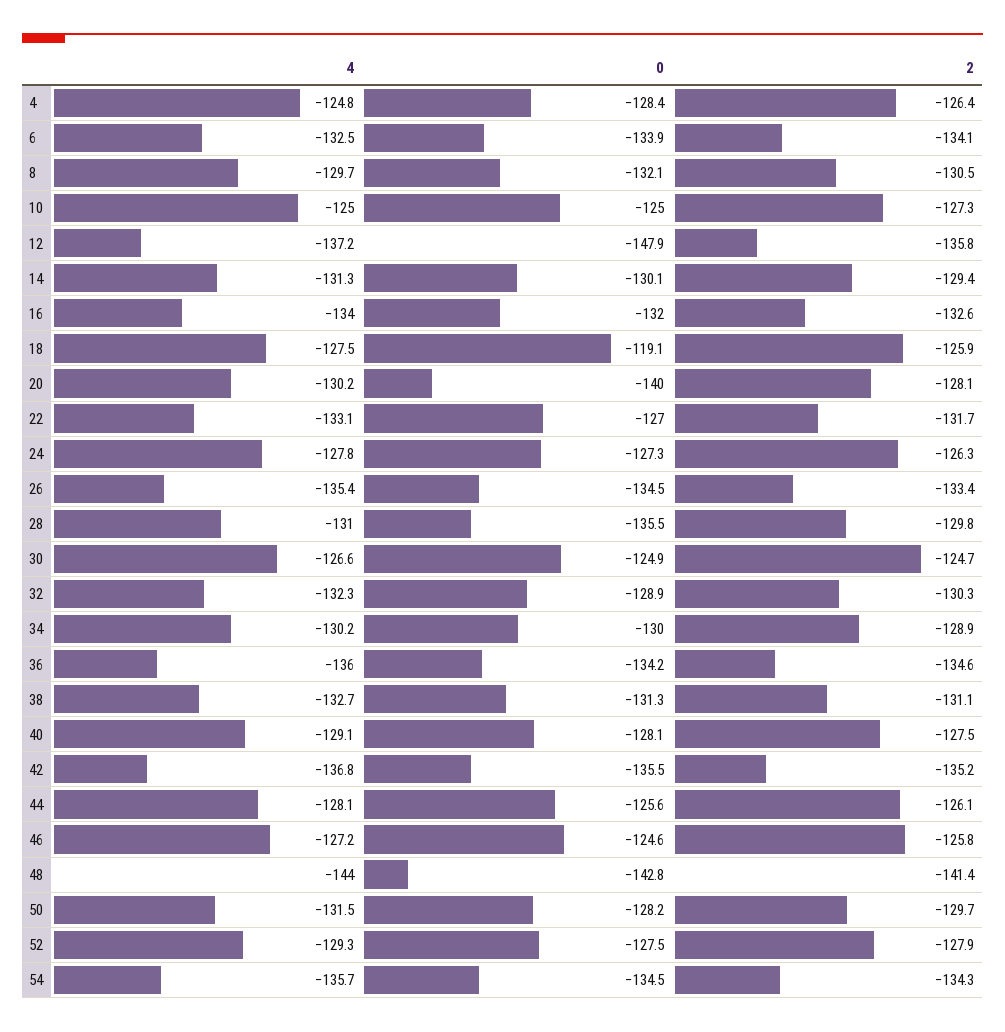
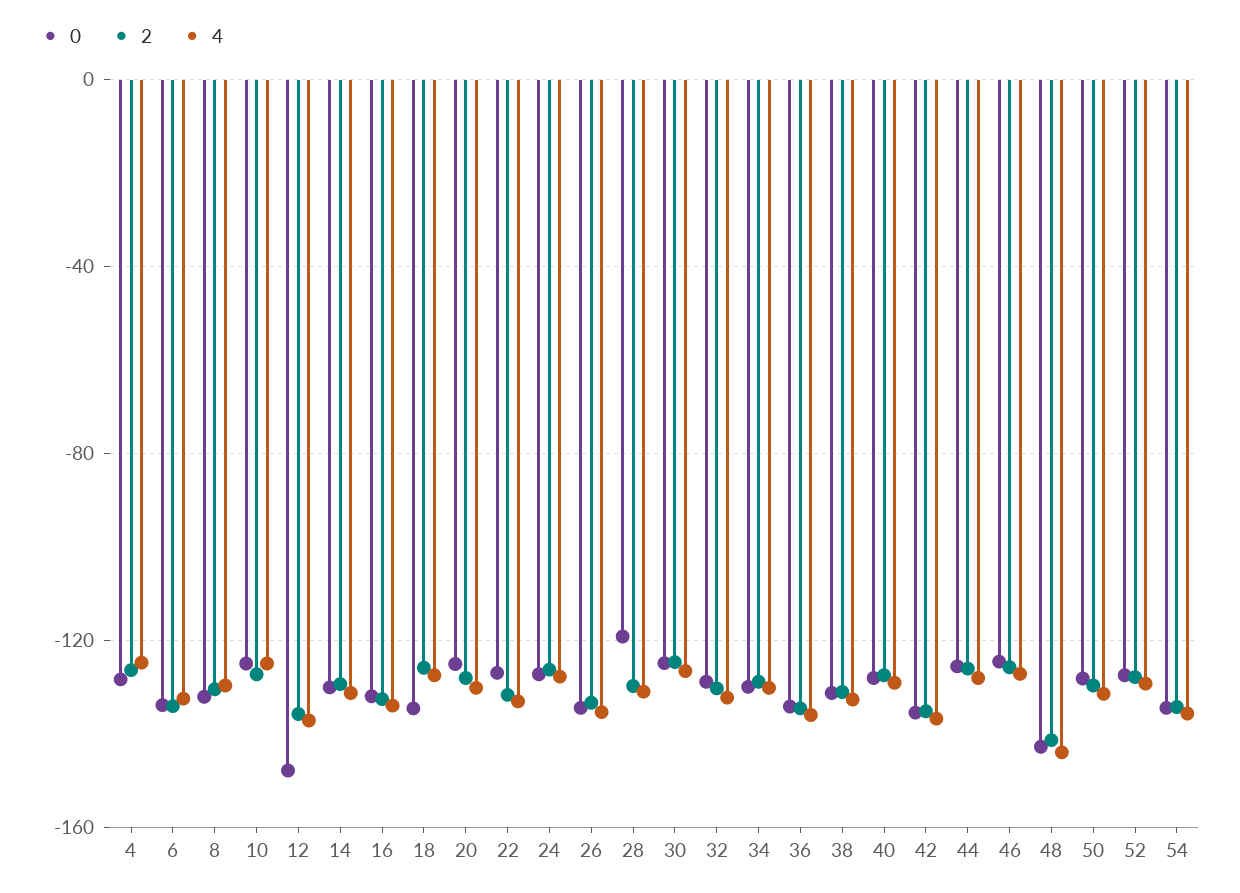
0, 18: -119.1 -> -135
0, 20: -140 -> -125
0, 28: -135.5 -> -120

